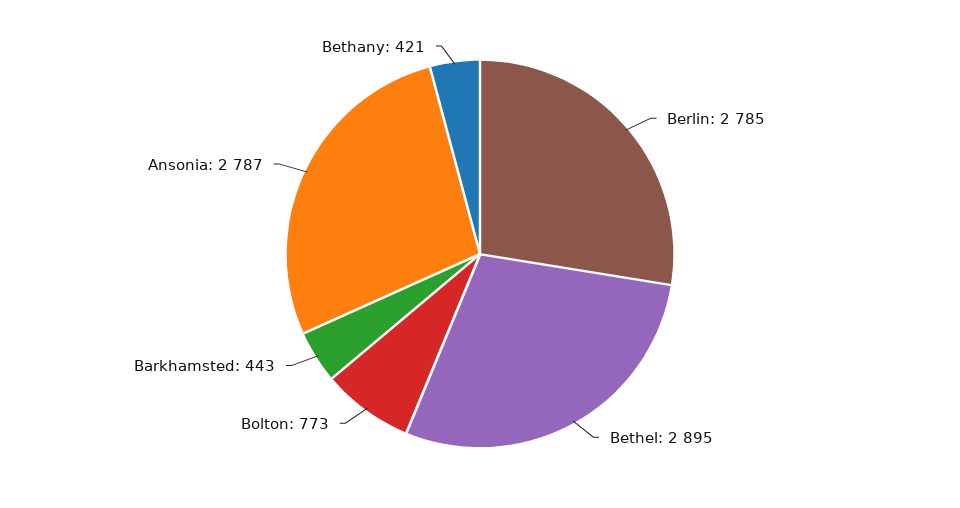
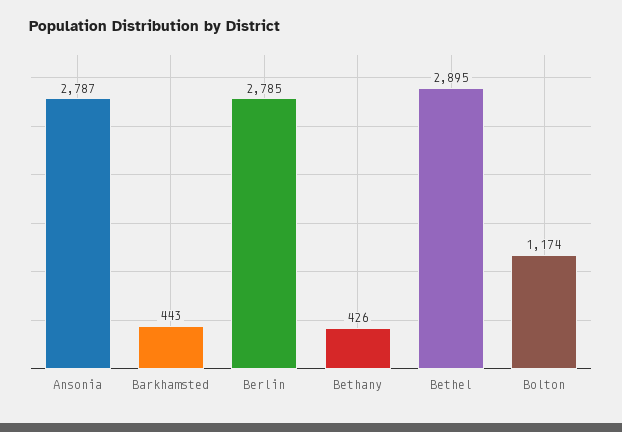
Bolton: 773 -> 1174
Bethany: 421 -> 426

